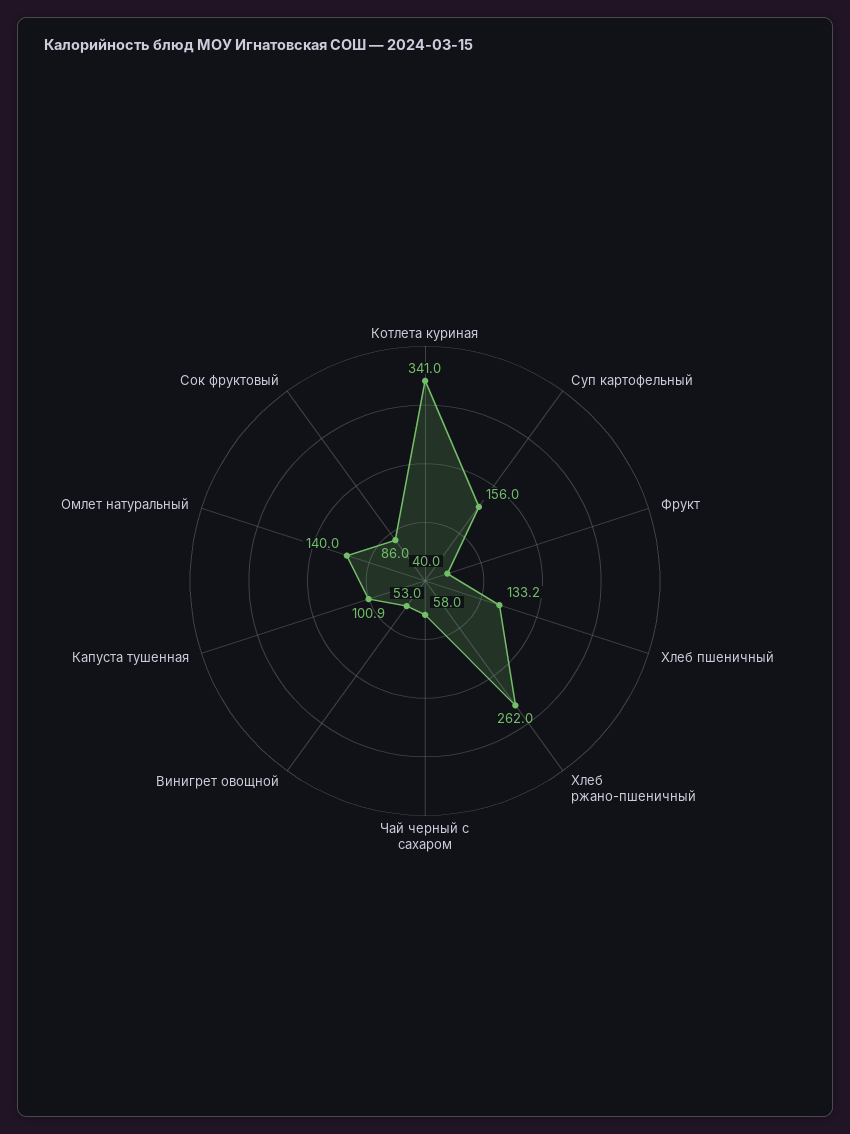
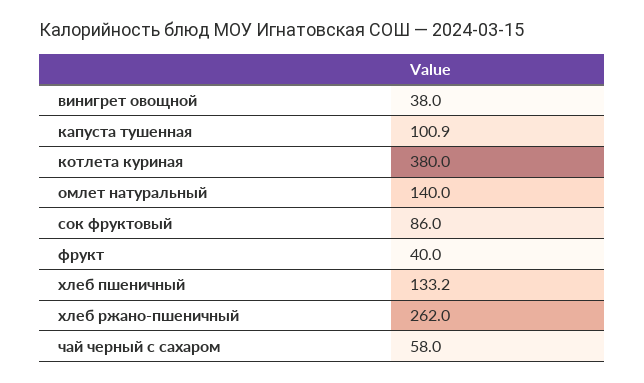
Котлета куриная: 341 -> 380
Суп картофельный: 156 -> none
Винигрет овощной: 53 -> 38

